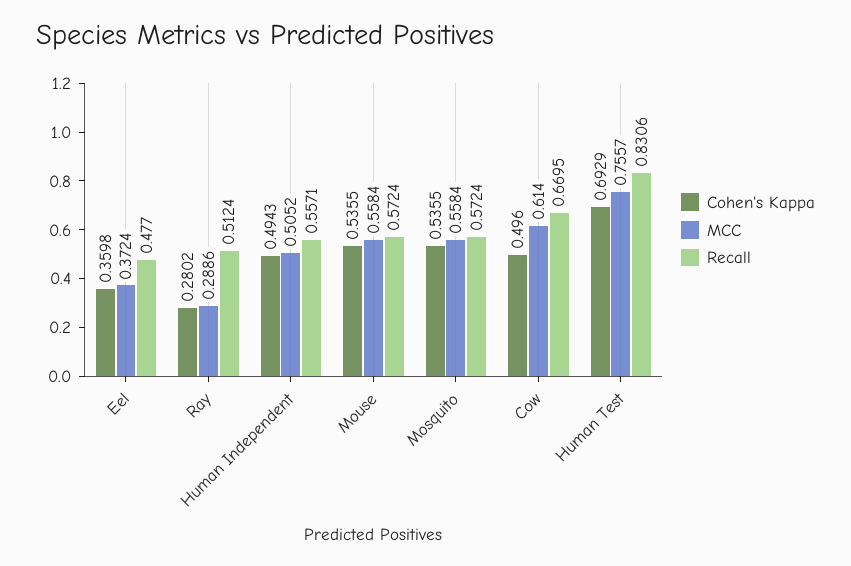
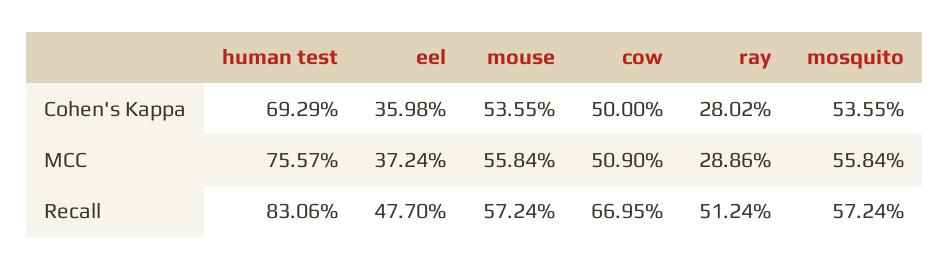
Cohen's Kappa, Human Independent: 0.4943 -> none
MCC, Human Independent: 0.5052 -> none
Recall, Human Independent: 0.5571 -> none
Cohen's Kappa, Cow: 0.496 -> 0.5
MCC, Cow: 0.614 -> 0.509

